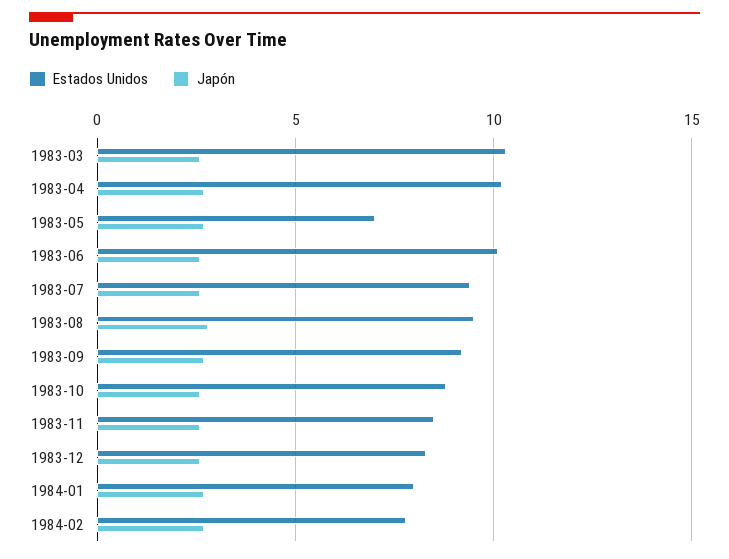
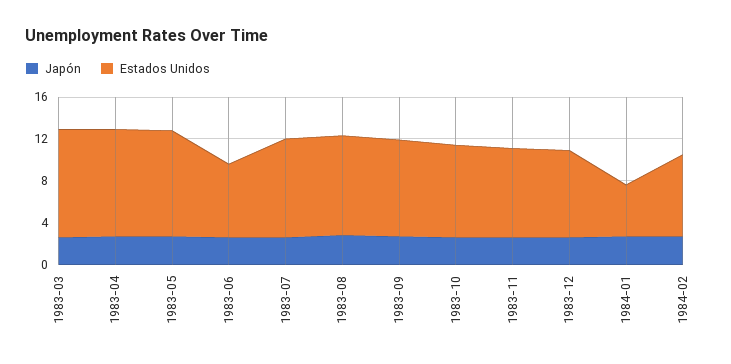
Estados Unidos, 1983-05: 7 -> 10
Estados Unidos, 1983-06: 10 -> 7
Estados Unidos, 1984-01: 8 -> 5

